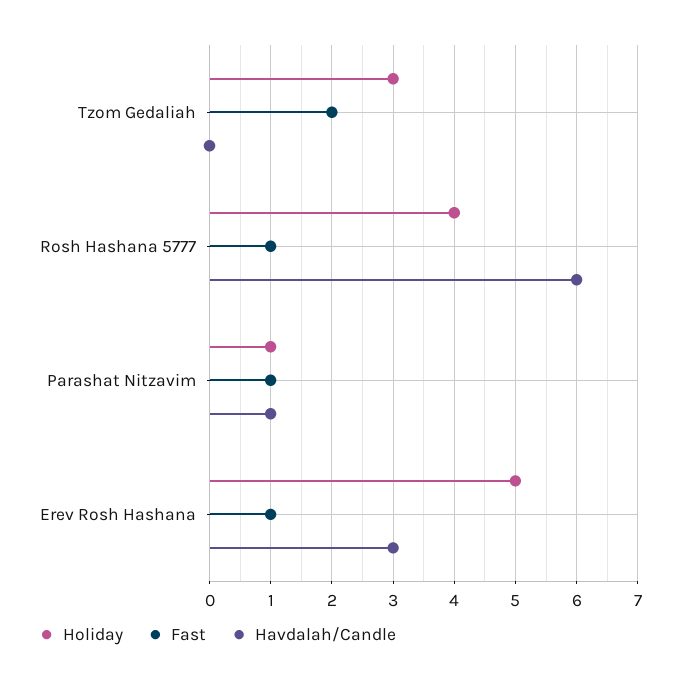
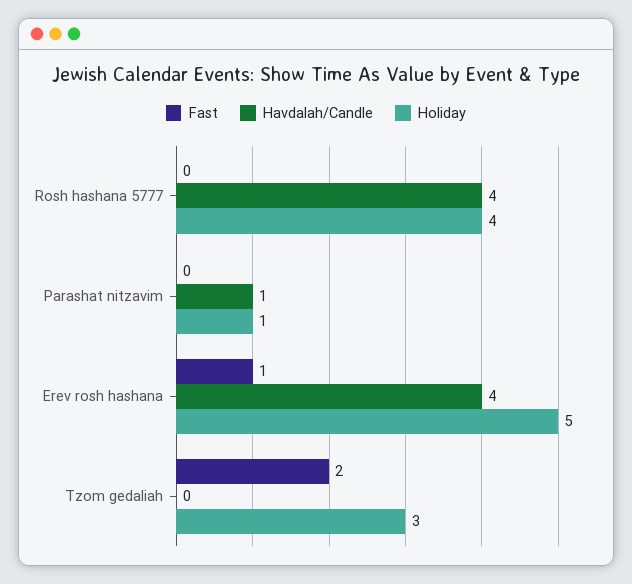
Fast, Rosh Hashana 5777: 1 -> 0
Havdalah/Candle, Rosh Hashana 5777: 6 -> 4
Fast, Parashat Nitzavim: 1 -> 0
Havdalah/Candle, Erev Rosh Hashana: 3 -> 4

